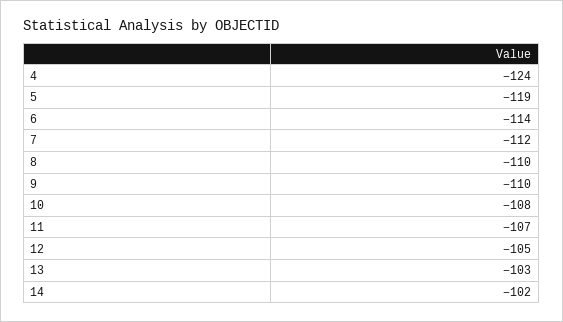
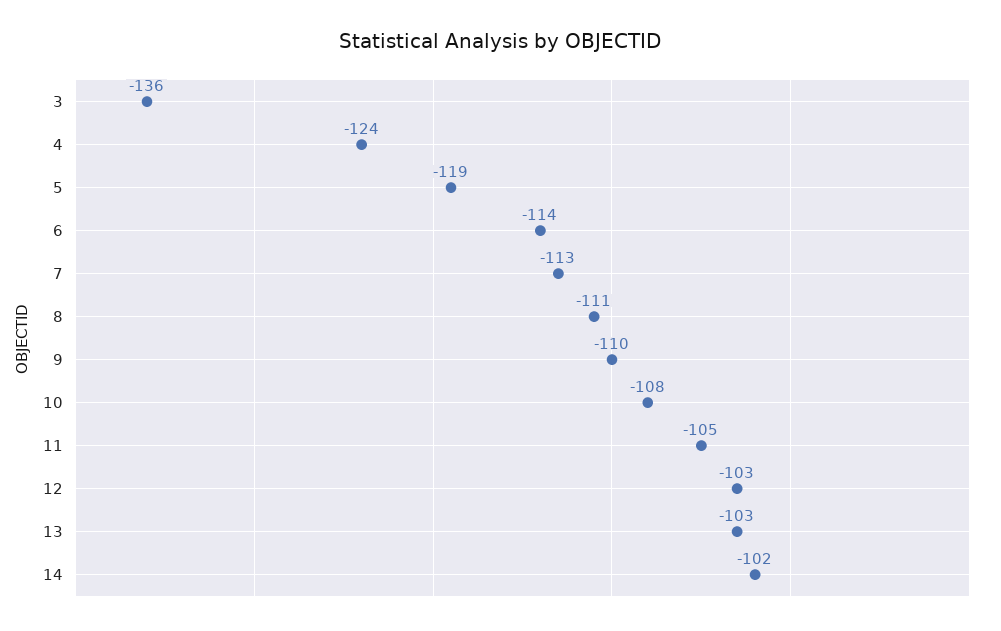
7: -112 -> -113
8: -110 -> -111
11: -107 -> -105
12: -105 -> -103
3: none -> -136

